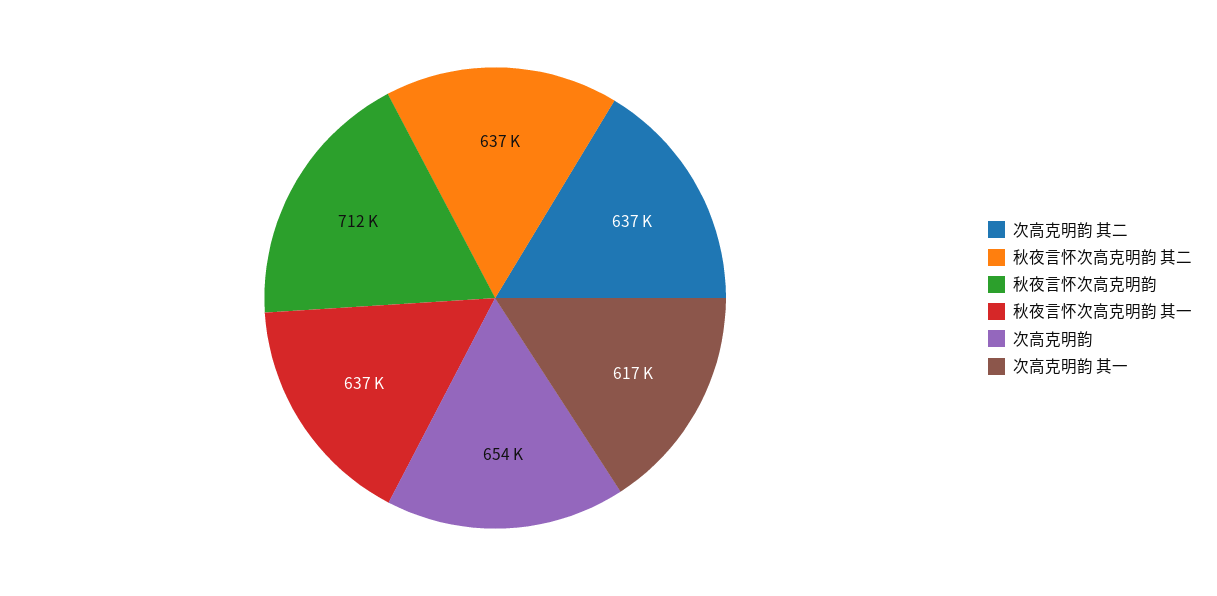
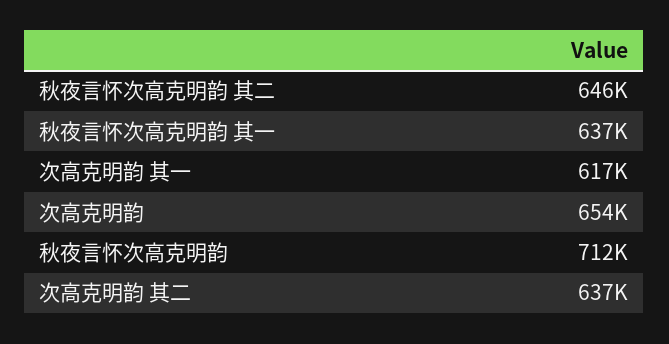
秋夜言怀次高克明韵 其二: 637000 -> 646000

